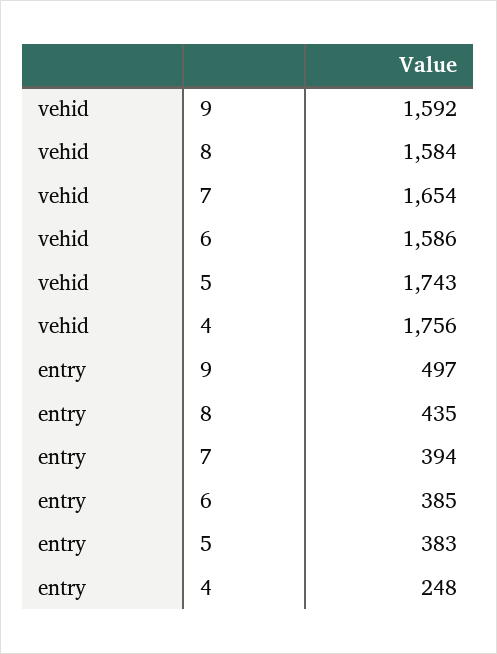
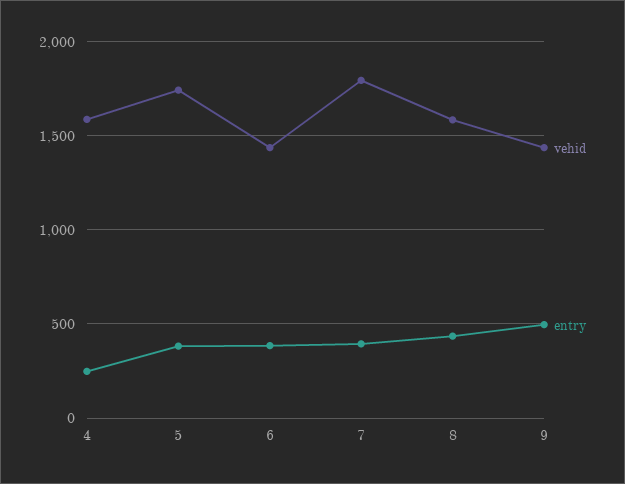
vehid, 9: 1592 -> 1450
vehid, 7: 1654 -> 1800
vehid, 6: 1586 -> 1450
vehid, 4: 1756 -> 1600

